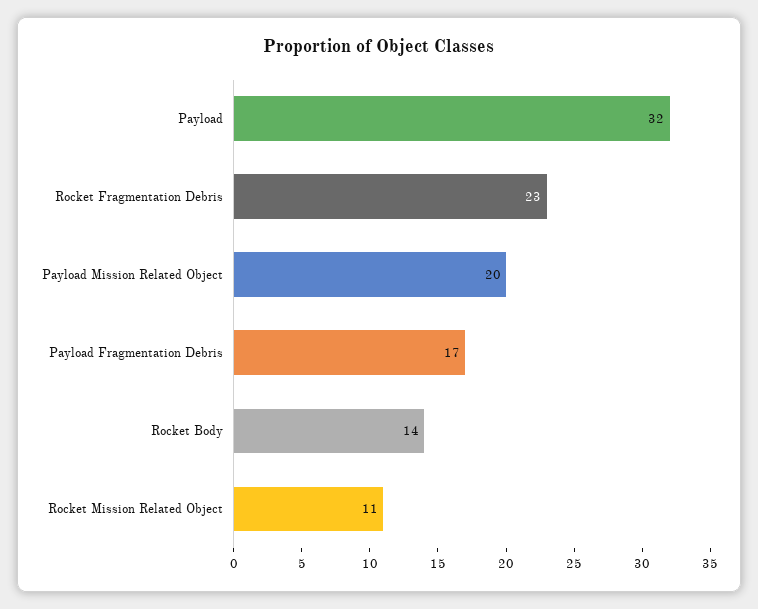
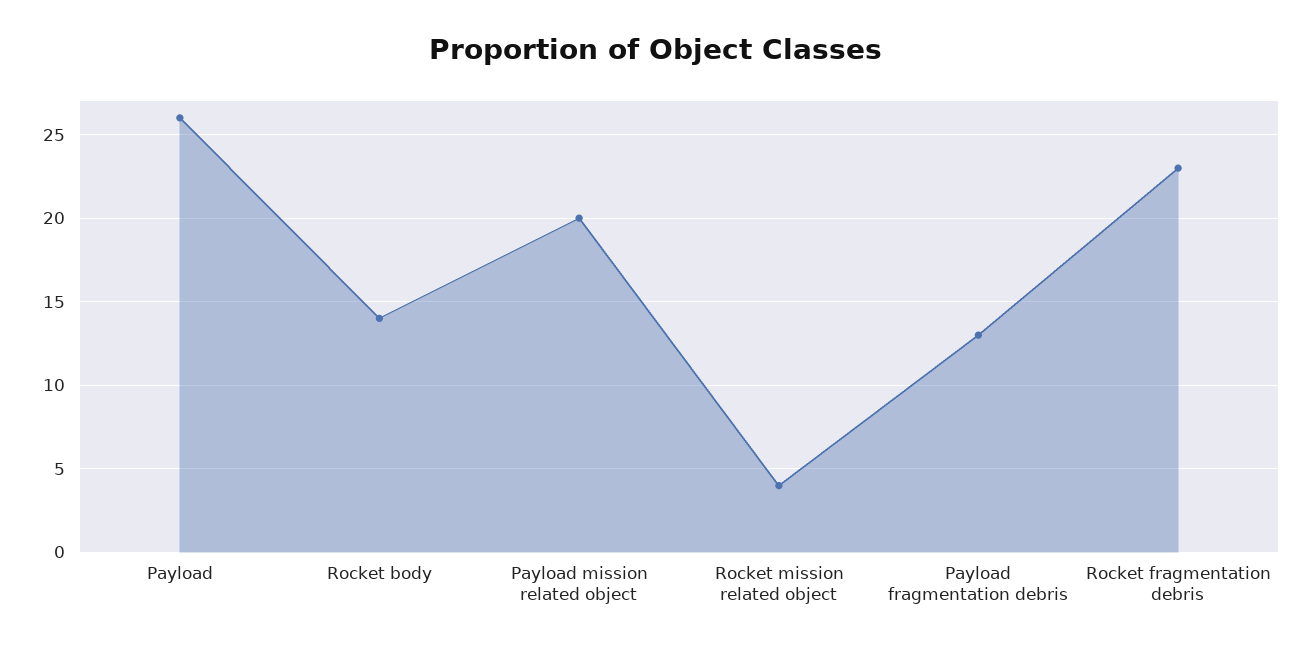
Payload: 32 -> 26
Payload Fragmentation Debris: 17 -> 13
Rocket Mission Related Object: 11 -> 4

